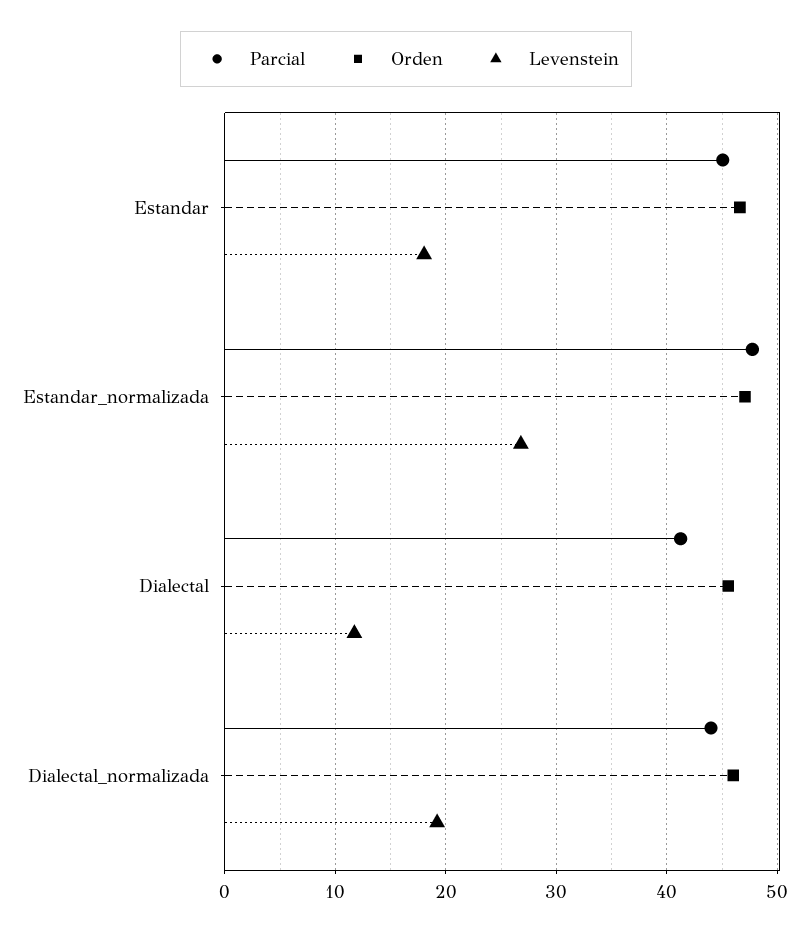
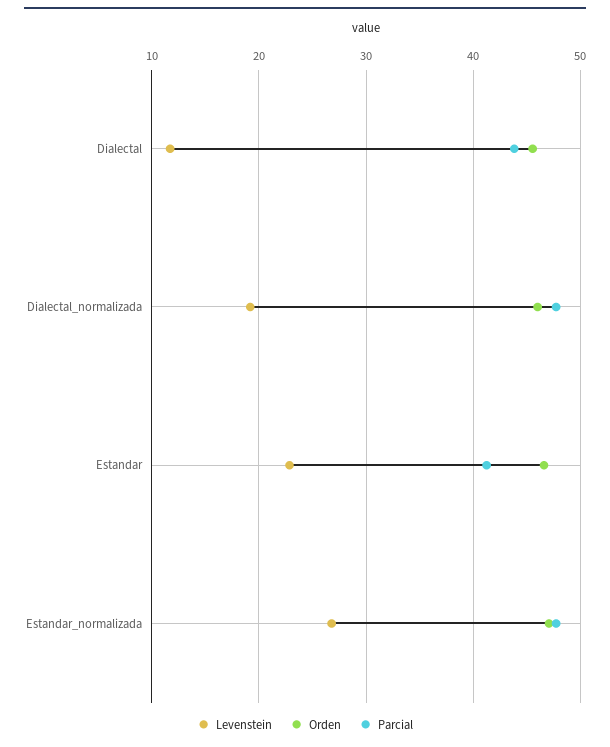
Parcial, Estandar: 45 -> 41
Levenstein, Estandar: 18 -> 23
Parcial, Dialectal: 41 -> 44
Parcial, Dialectal_normalizada: 44 -> 48

